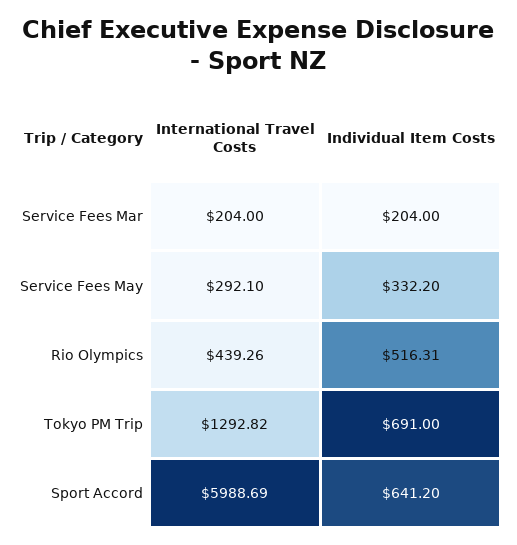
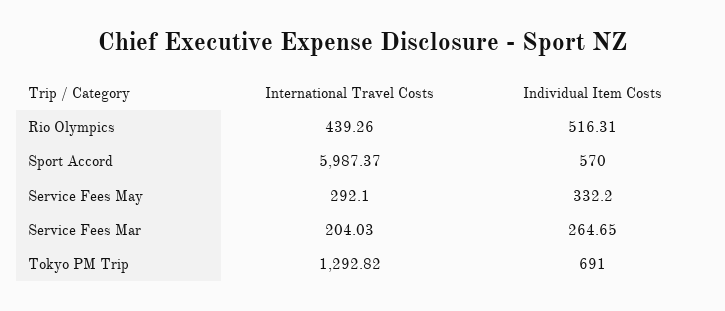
International Travel Costs, Service Fees Mar: 204 -> 204.03
Individual Item Costs, Service Fees Mar: 204 -> 264.65
International Travel Costs, Sport Accord: 5988.69 -> 5987.37
Individual Item Costs, Sport Accord: 641.2 -> 570

